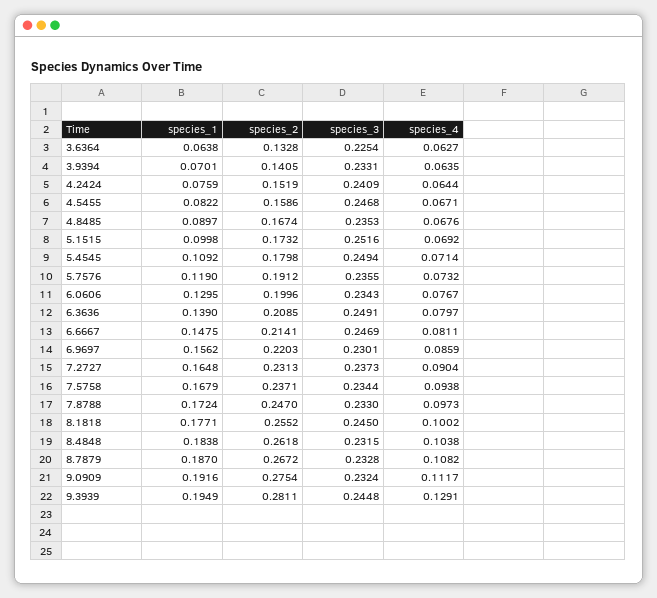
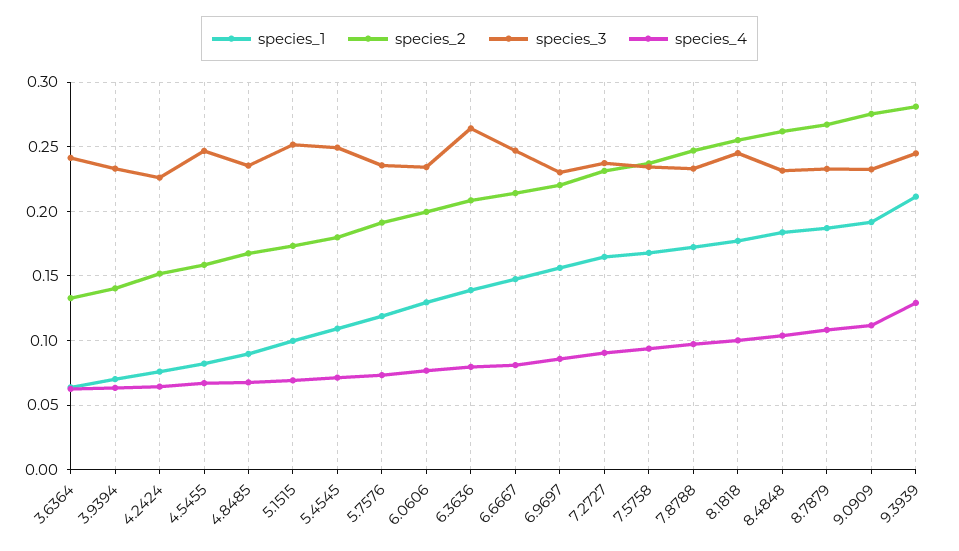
species_3, 3.6364: 0.2254 -> 0.24
species_3, 4.2424: 0.2409 -> 0.225
species_3, 6.3636: 0.2491 -> 0.265
species_1, 9.3939: 0.1949 -> 0.21

